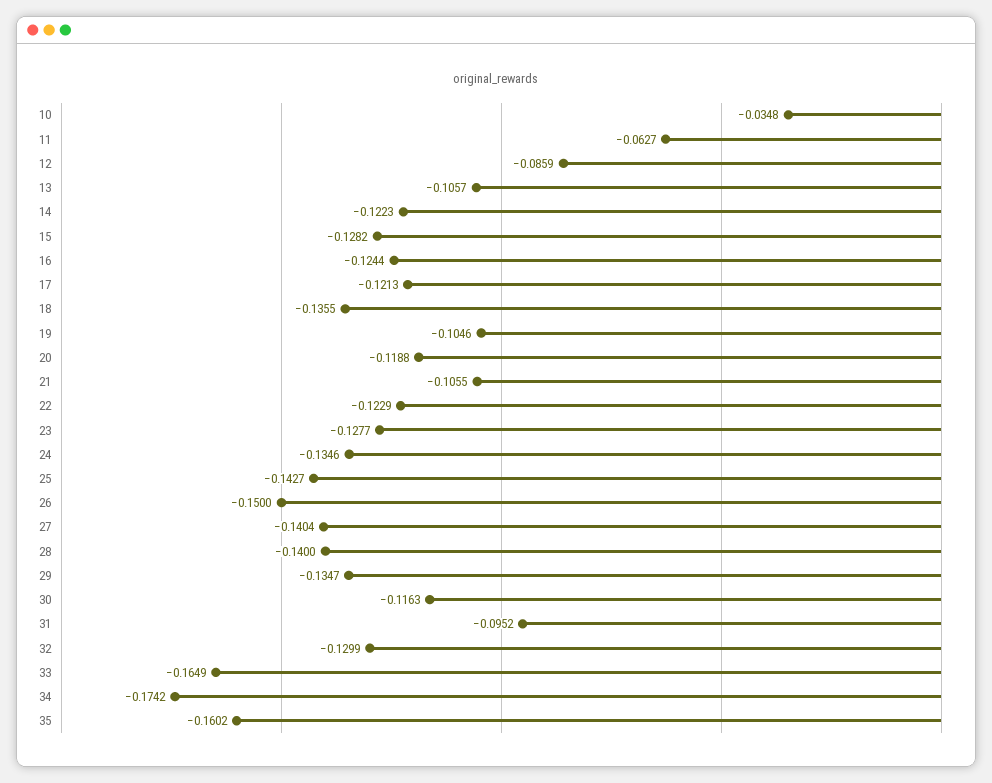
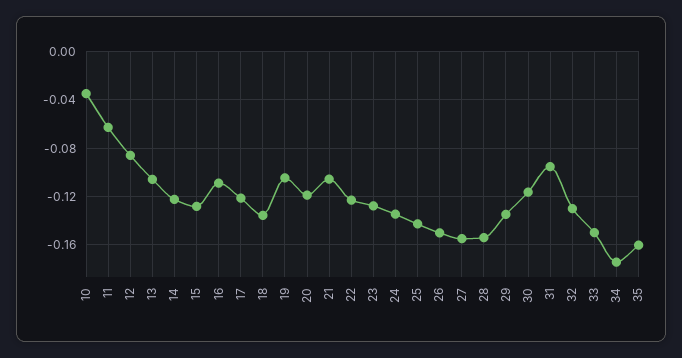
16: -0.1244 -> -0.11
27: -0.1404 -> -0.155
28: -0.14 -> -0.155
33: -0.1649 -> -0.15

